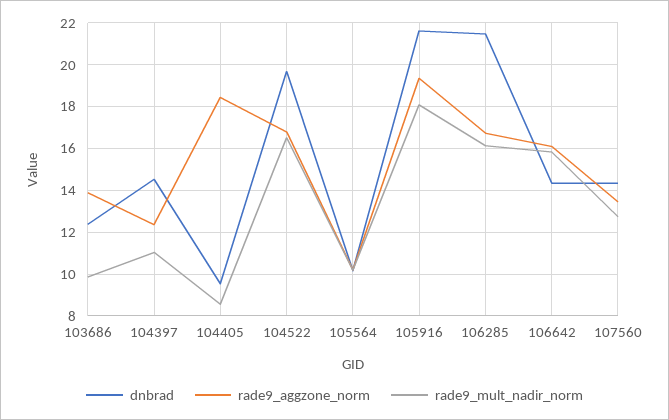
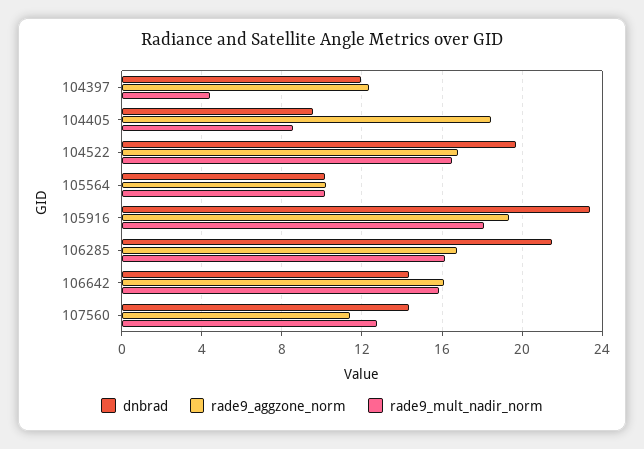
dnbrad, 103686: 12.5 -> none
rade9_aggzone_norm, 103686: 14 -> none
rade9_mult_nadir_norm, 103686: 10 -> none
dnbrad, 104397: 14.5 -> 12
rade9_mult_nadir_norm, 104397: 11 -> 4.5
dnbrad, 105916: 21.5 -> 23.5
rade9_aggzone_norm, 107560: 13.5 -> 11.5

